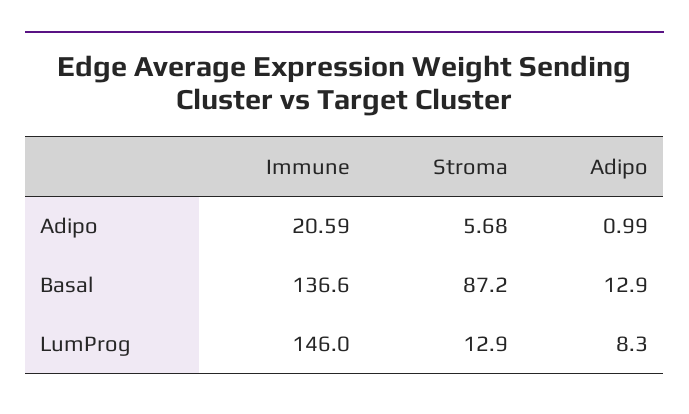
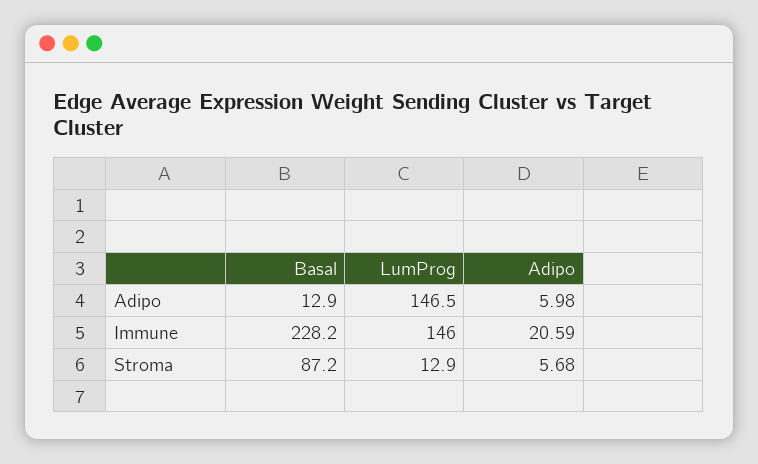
Adipo, Adipo: 0.99 -> 5.98
Immune, Basal: 136.6 -> 228.2
Adipo, LumProg: 8.3 -> 146.5

